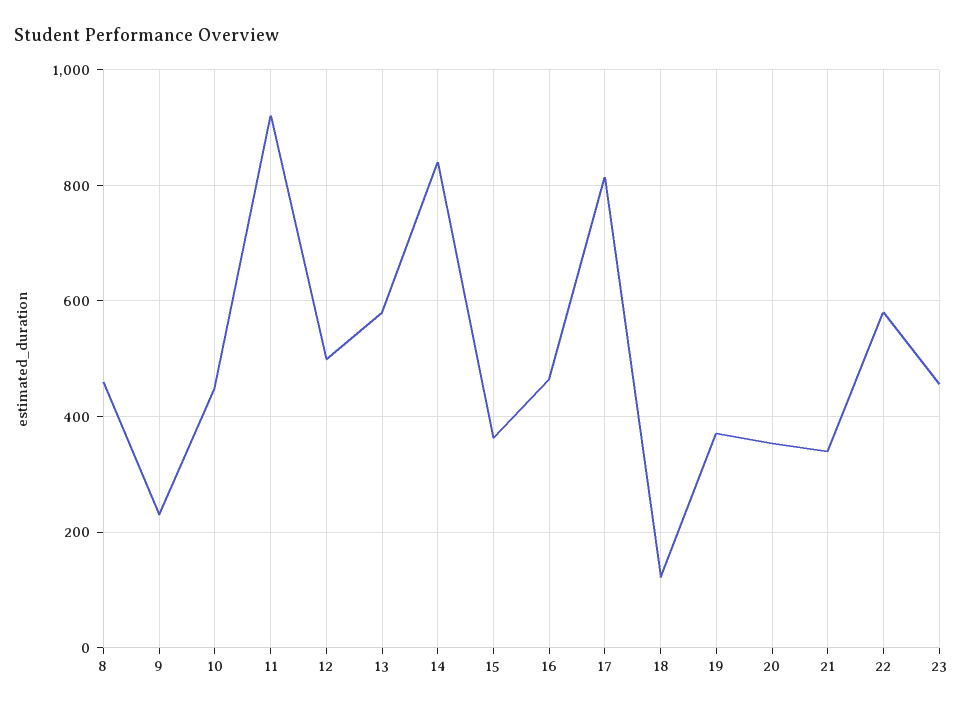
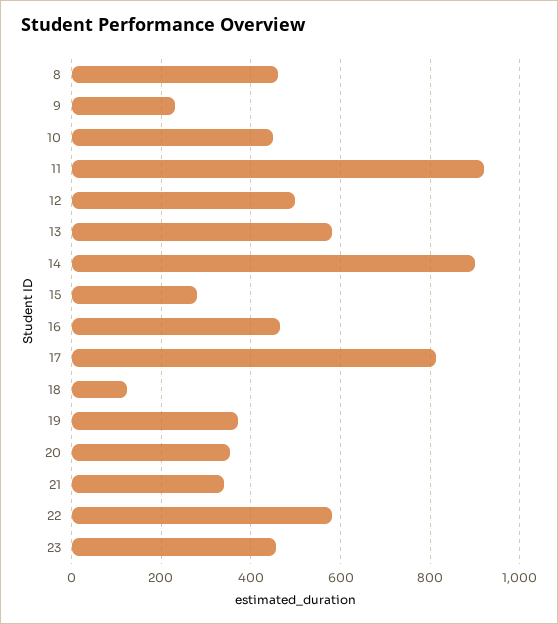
14: 840 -> 900
15: 360 -> 280

